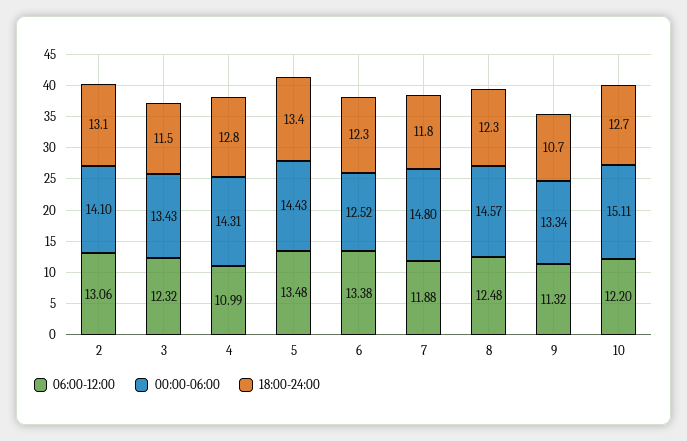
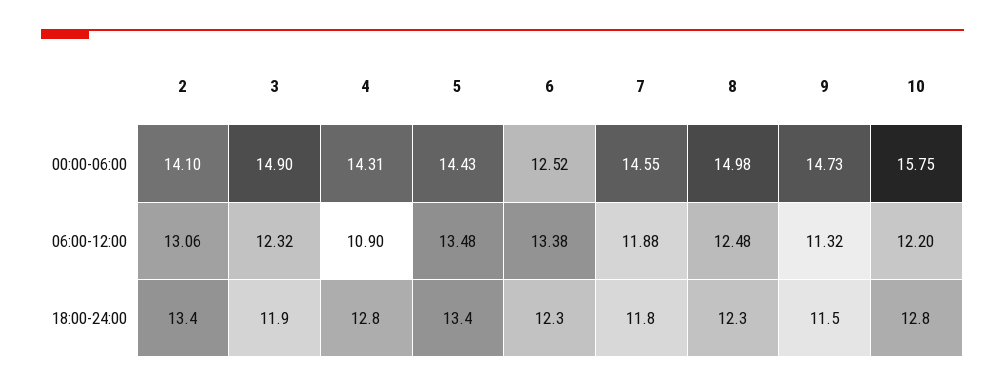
18:00-24:00, 2: 13.1 -> 13.4
00:00-06:00, 3: 13.43 -> 14.9
18:00-24:00, 3: 11.5 -> 11.9
06:00-12:00, 4: 10.99 -> 10.9
00:00-06:00, 7: 14.8 -> 14.55
00:00-06:00, 8: 14.57 -> 14.98
00:00-06:00, 9: 13.34 -> 14.73
18:00-24:00, 9: 10.7 -> 11.5
00:00-06:00, 10: 15.11 -> 15.75
18:00-24:00, 10: 12.7 -> 12.8

